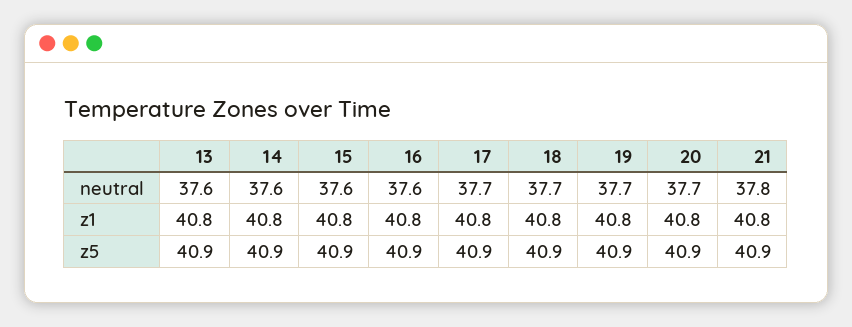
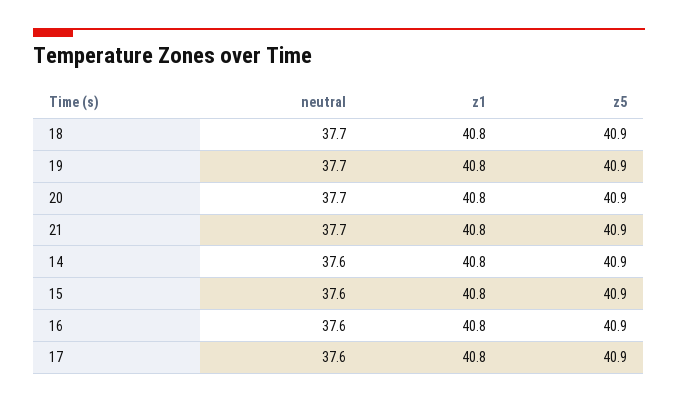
13, neutral: 37.6 -> none
17, neutral: 37.7 -> 37.6
21, neutral: 37.8 -> 37.7
13, z1: 40.8 -> none
13, z5: 40.9 -> none

